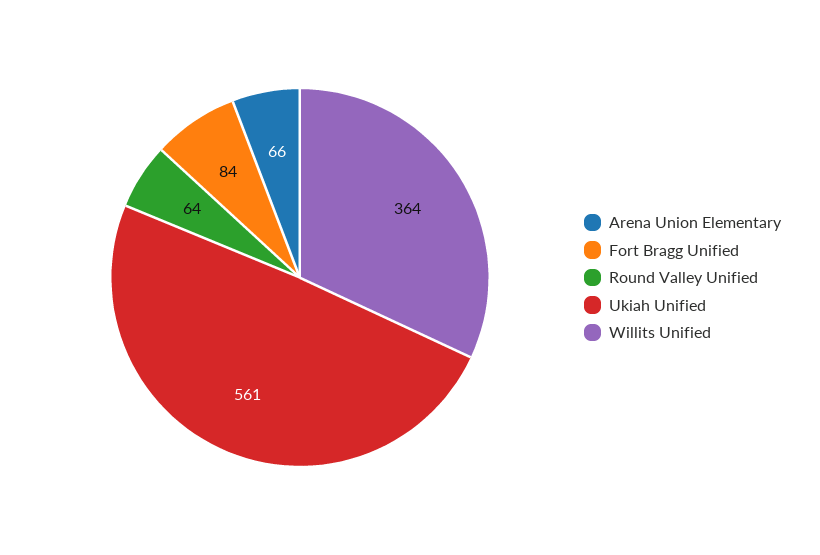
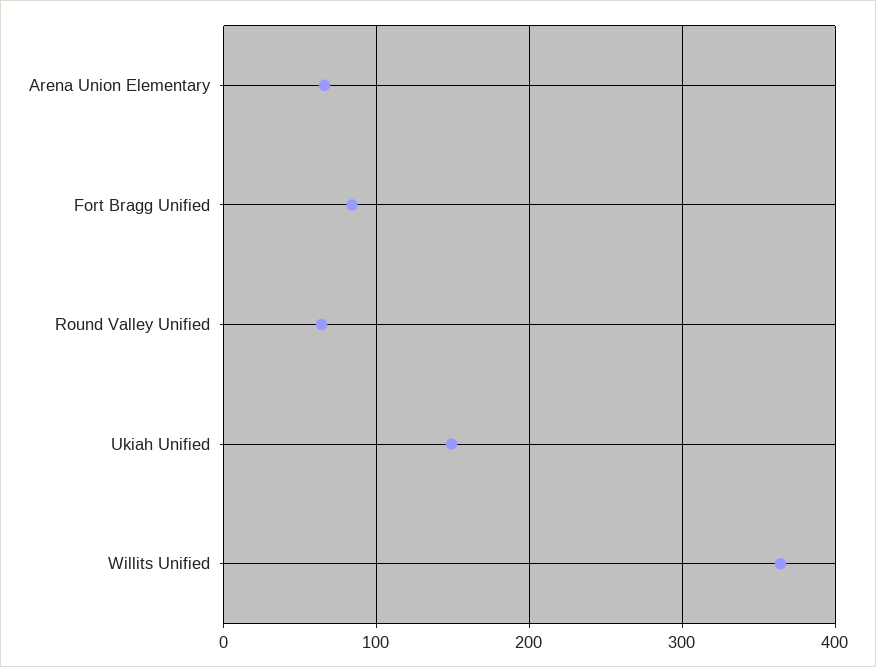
Ukiah Unified: 561 -> 150

